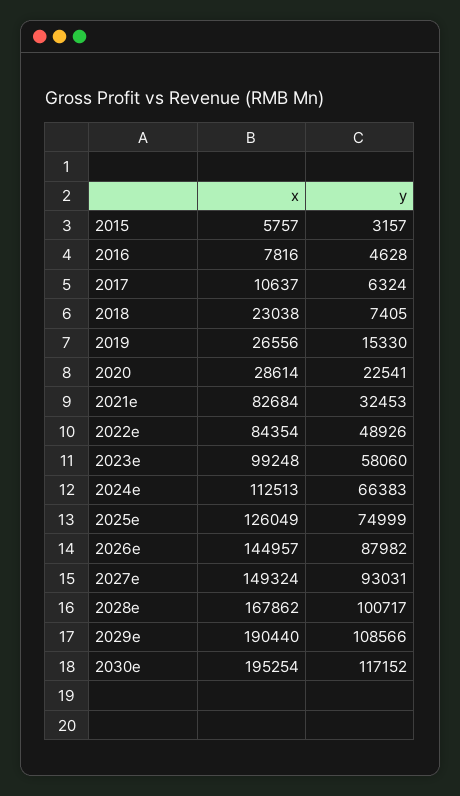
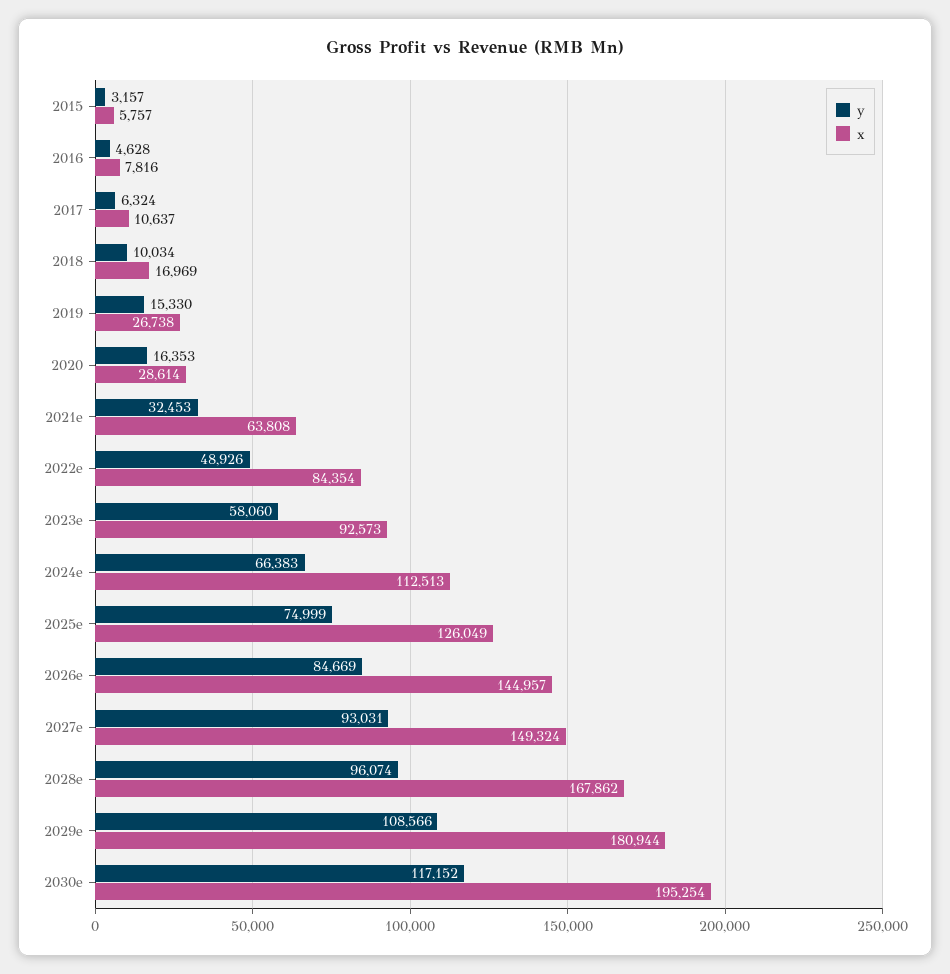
x, 2018: 23038 -> 16969
y, 2018: 7405 -> 10034
x, 2019: 26556 -> 26738
y, 2020: 22541 -> 16353
x, 2021e: 82684 -> 63808
x, 2023e: 99248 -> 92573
y, 2026e: 87982 -> 84669
y, 2028e: 100717 -> 96074
x, 2029e: 190440 -> 180944

